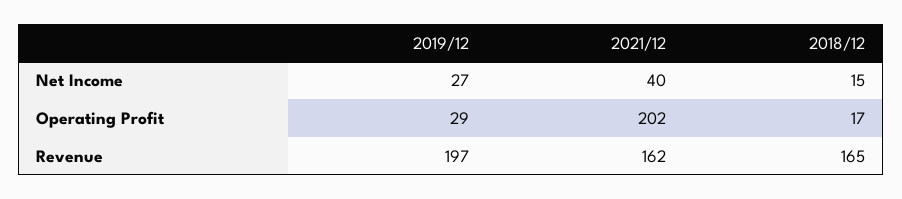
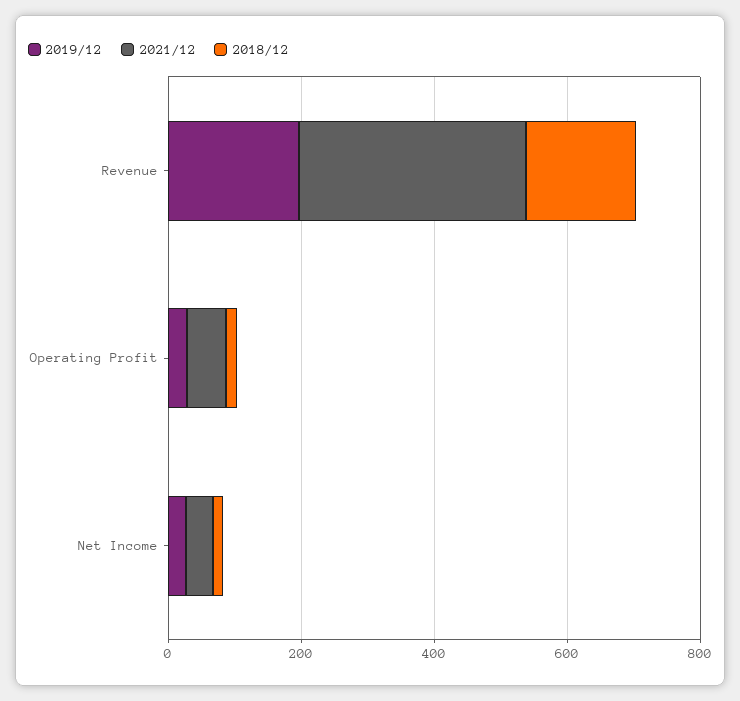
2021/12, Operating Profit: 202 -> 50
2021/12, Revenue: 162 -> 350

